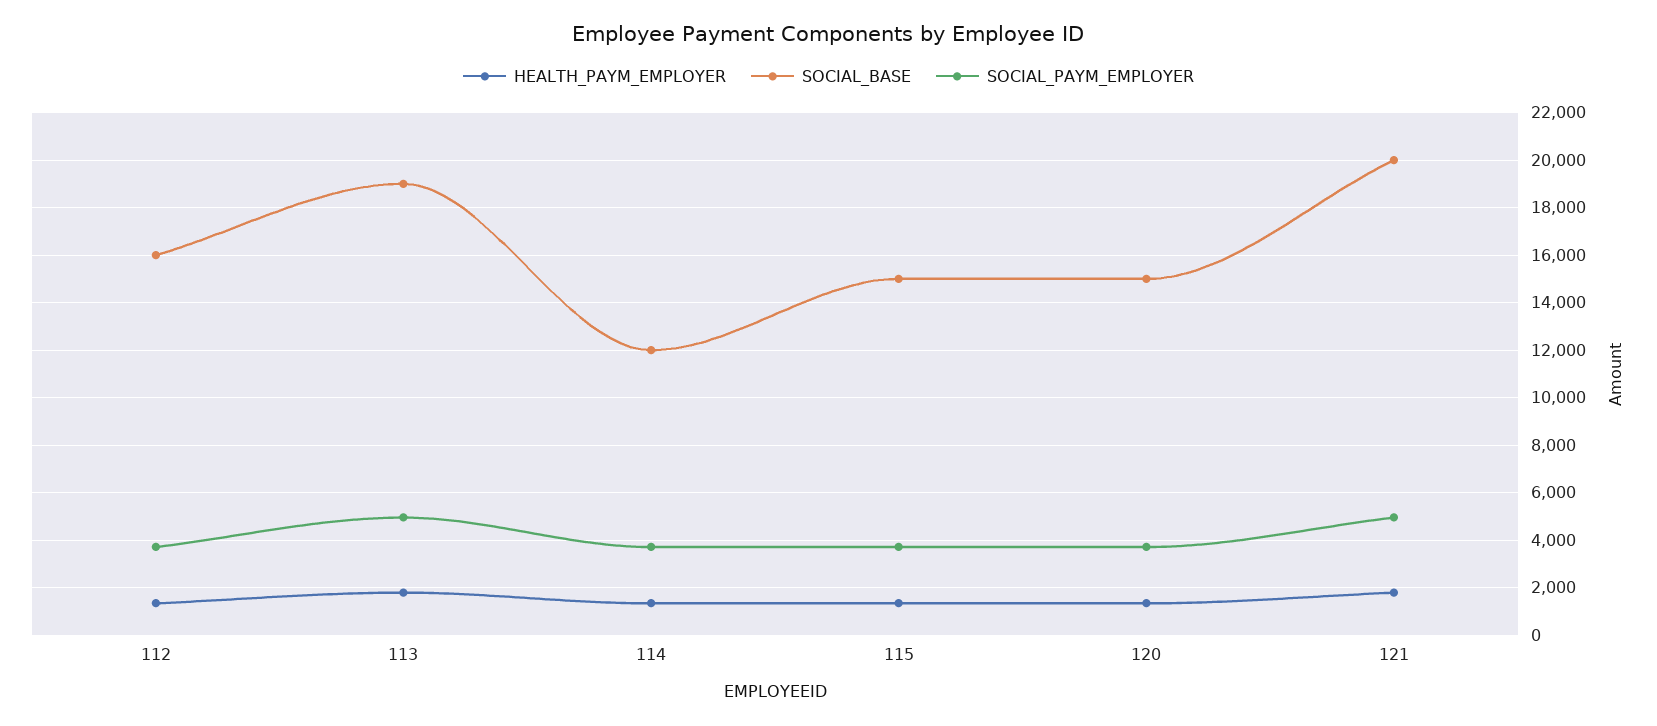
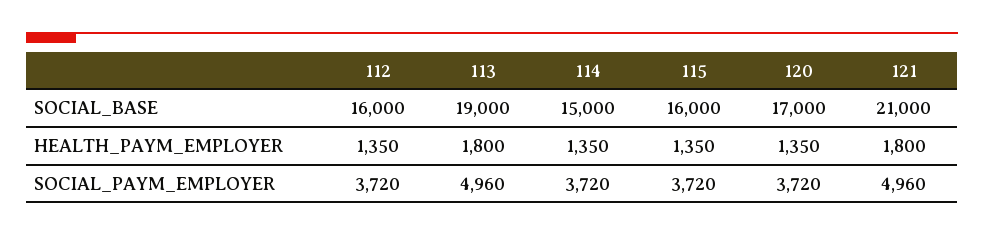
SOCIAL_BASE, 114: 12000 -> 15000
SOCIAL_BASE, 115: 15000 -> 16000
SOCIAL_BASE, 120: 15000 -> 17000
SOCIAL_BASE, 121: 20000 -> 21000

